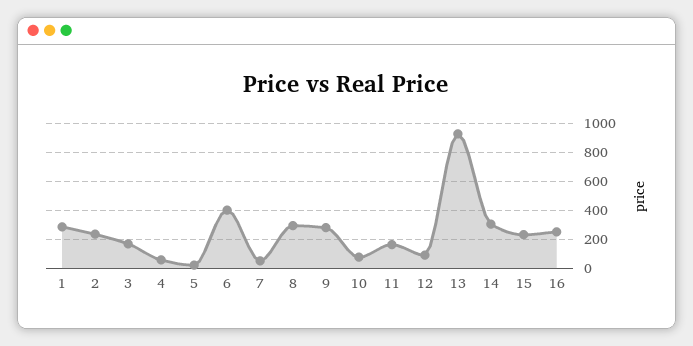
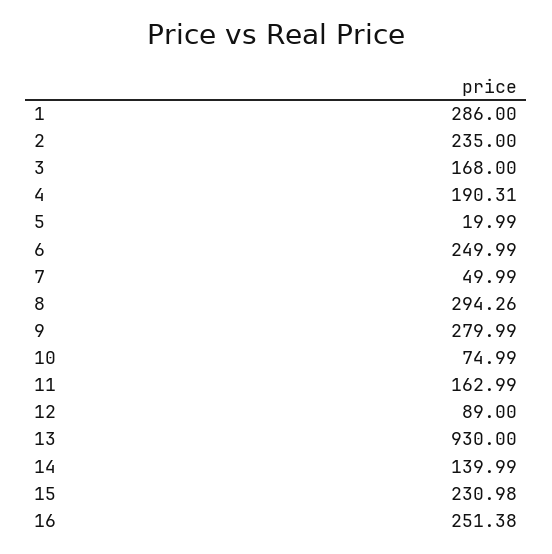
4: 50 -> 190.31
6: 400 -> 249.99
14: 300 -> 139.99

